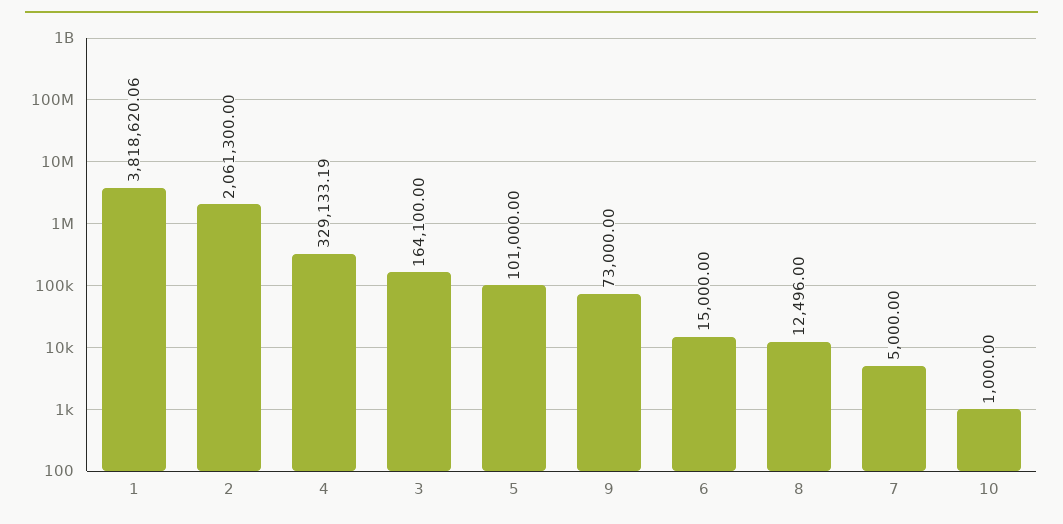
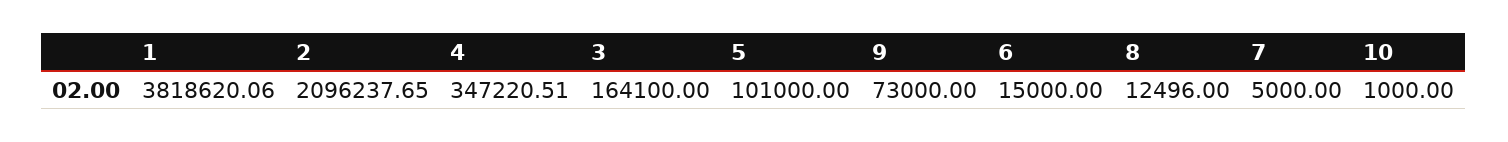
2: 2061300 -> 2096237.65
4: 329133.19 -> 347220.51

